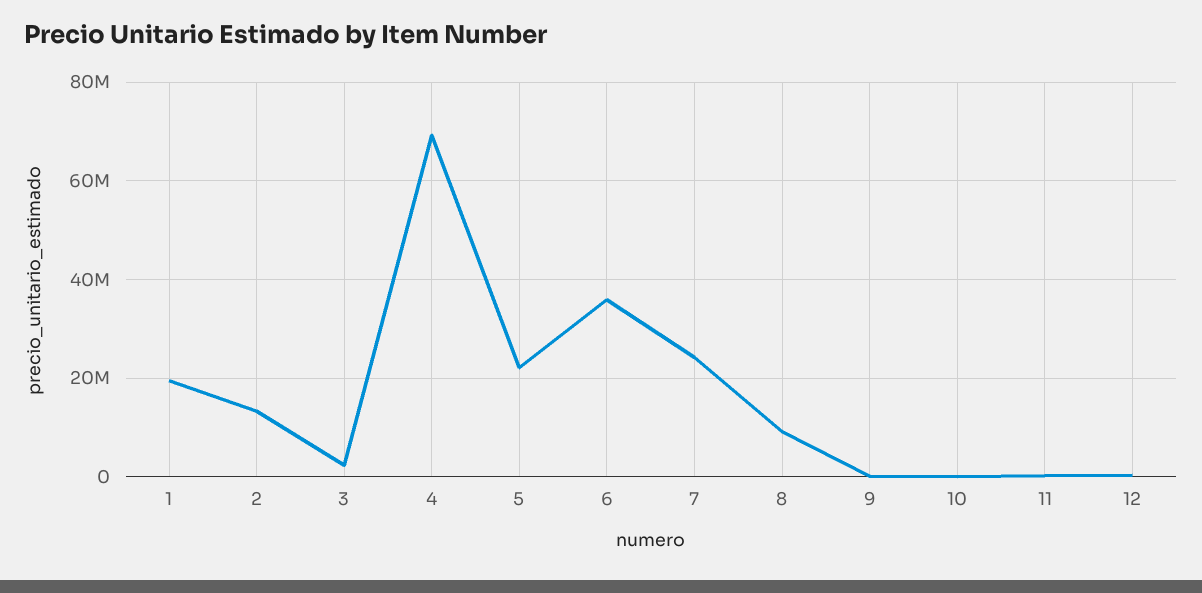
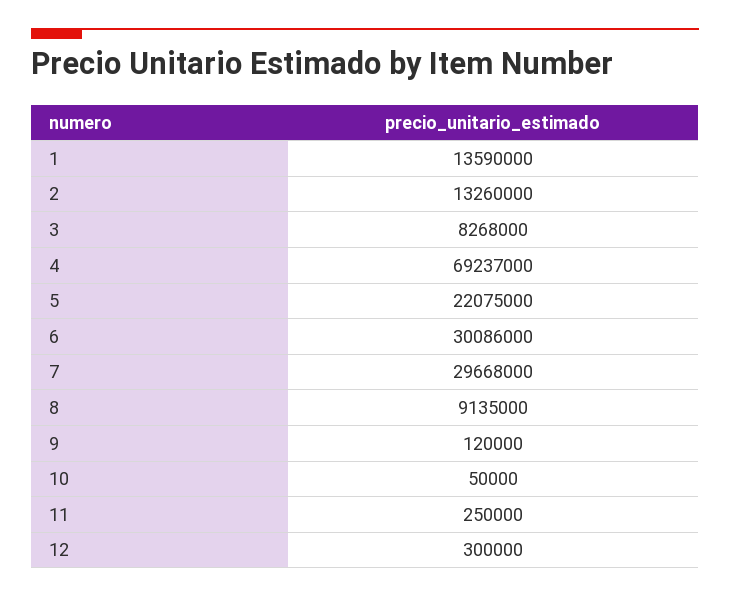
1: 20000000 -> 13590000
3: 2000000 -> 8268000
6: 36000000 -> 30086000
7: 24000000 -> 29668000

